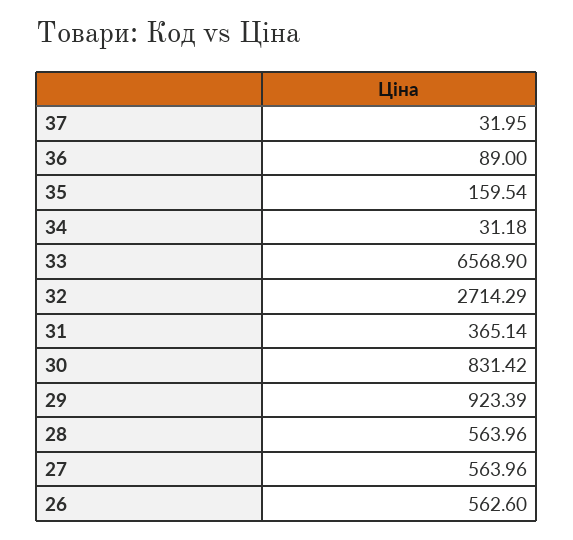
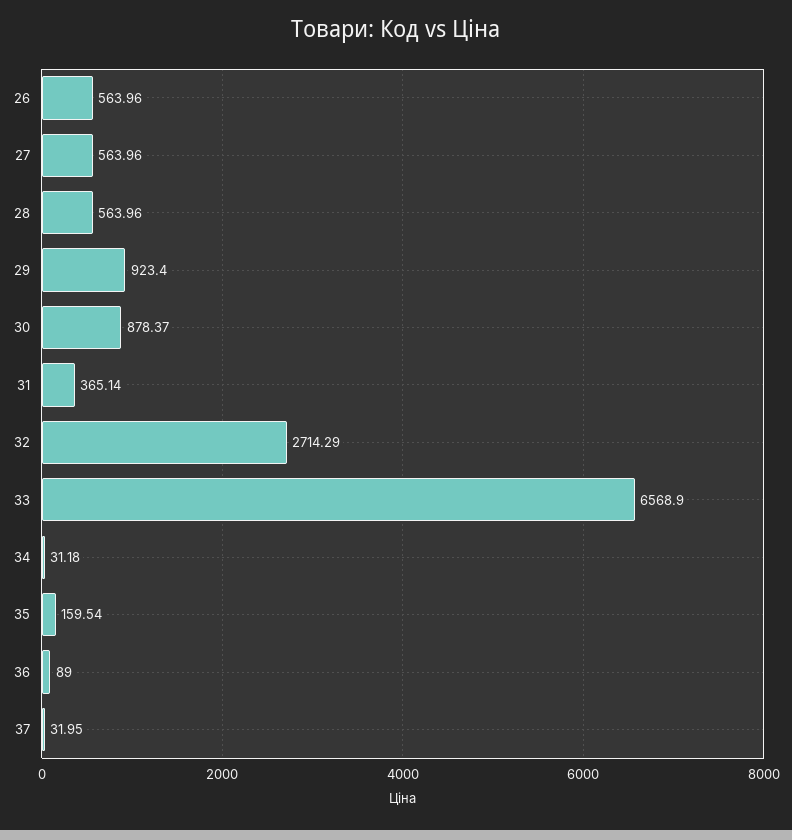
30: 831.42 -> 878.37
29: 923.39 -> 923.4
26: 562.6 -> 563.96

